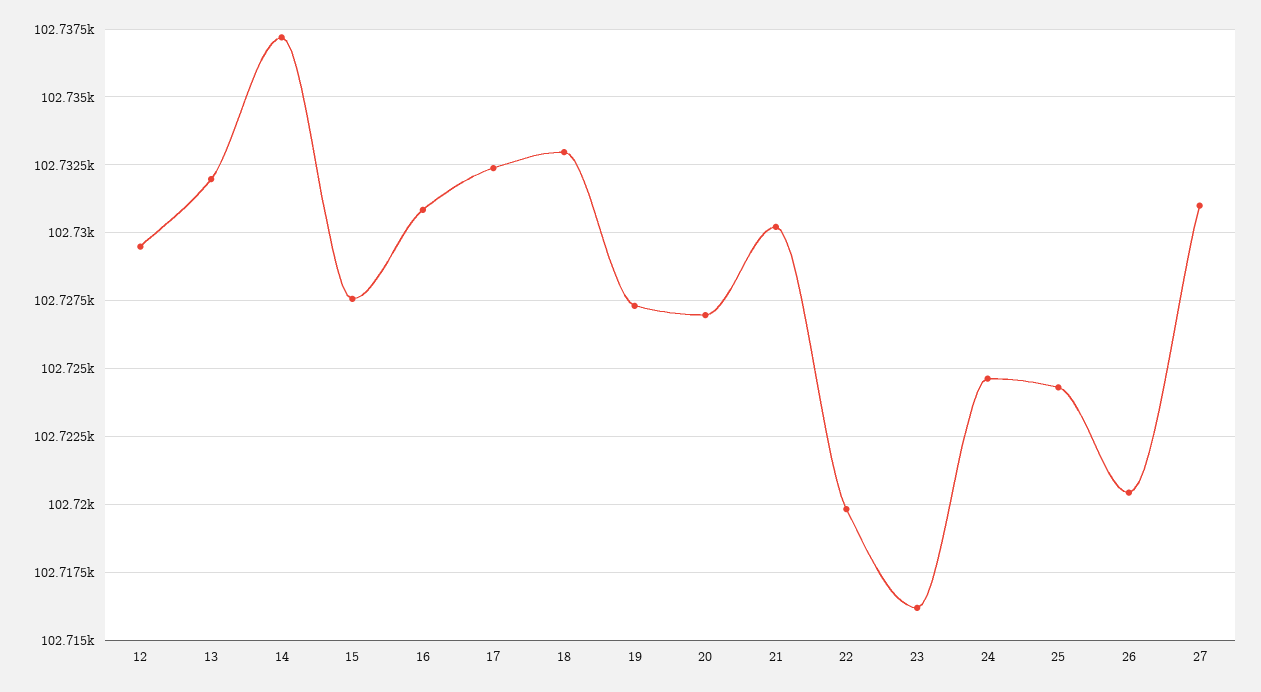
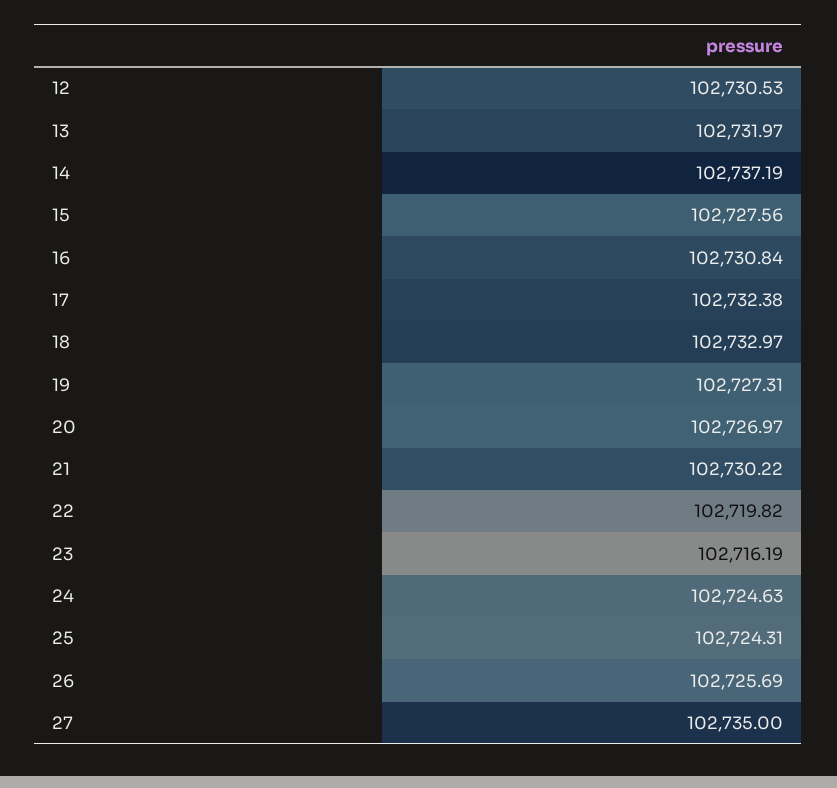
12: 102729.5 -> 102730.53
26: 102720.5 -> 102725.69
27: 102731 -> 102735

